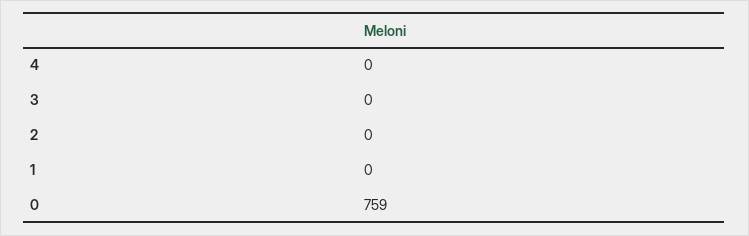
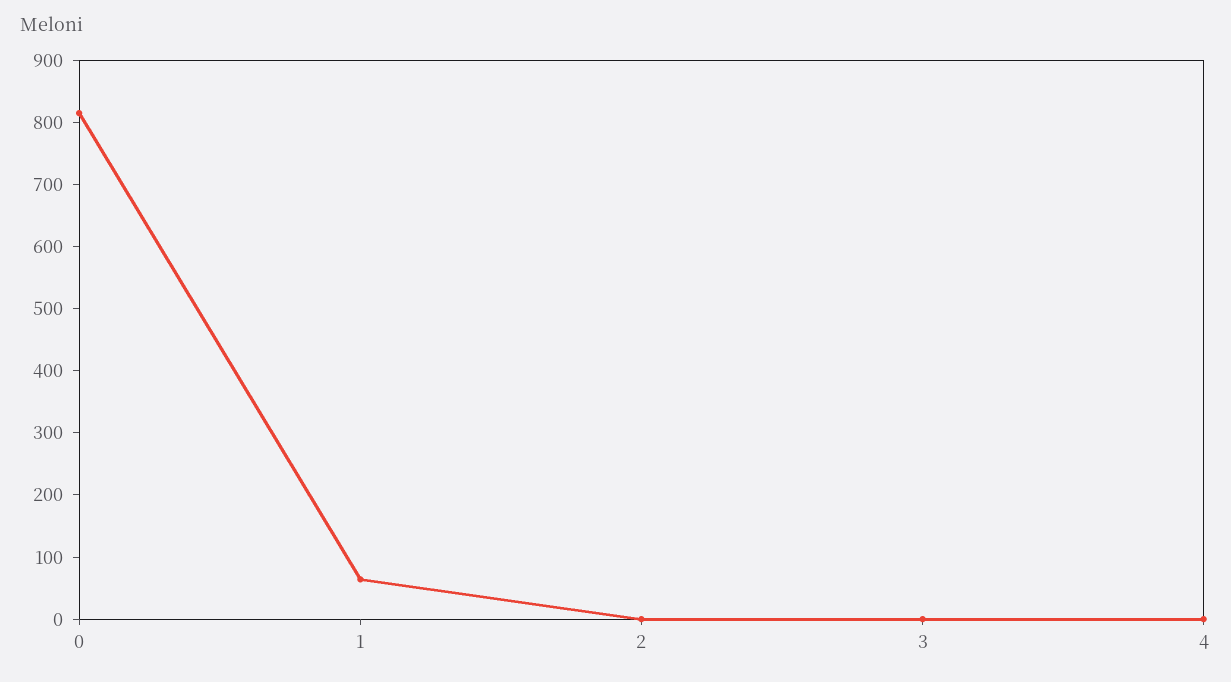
1: 0 -> 60
0: 759 -> 820

